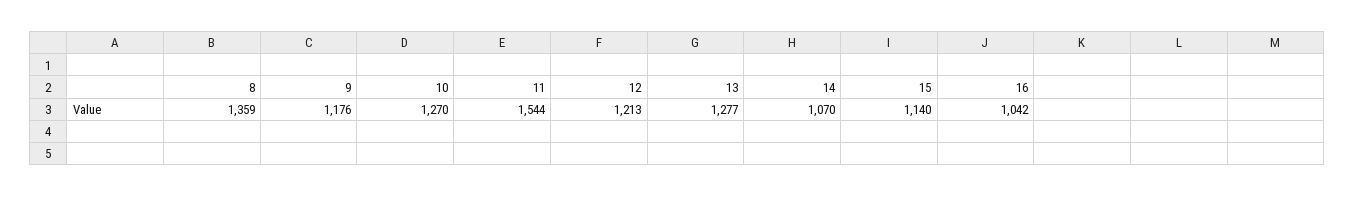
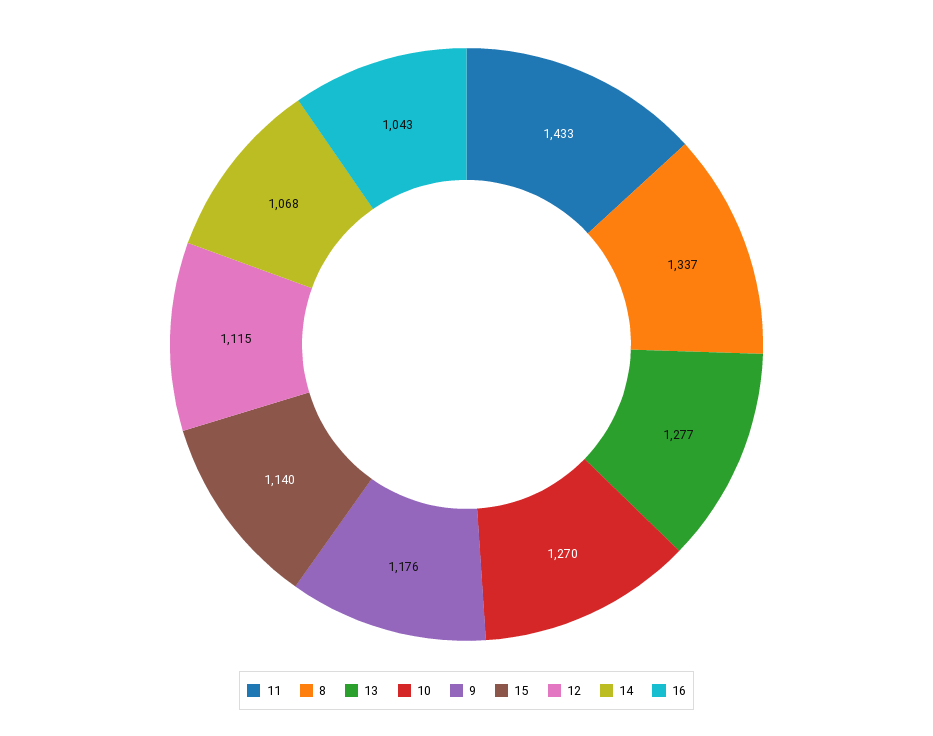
8: 1359 -> 1337
11: 1544 -> 1433
12: 1213 -> 1115
14: 1070 -> 1068
16: 1042 -> 1043

